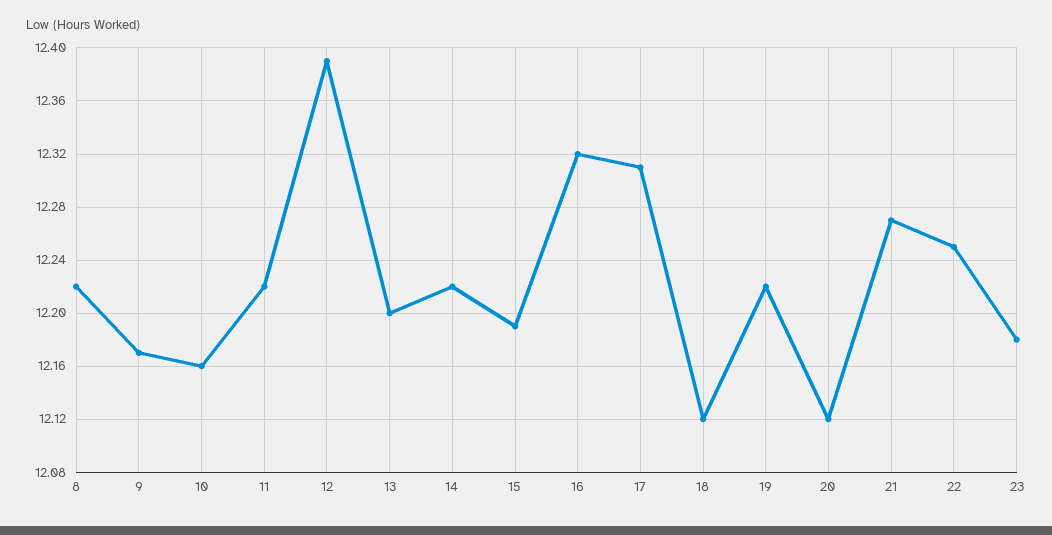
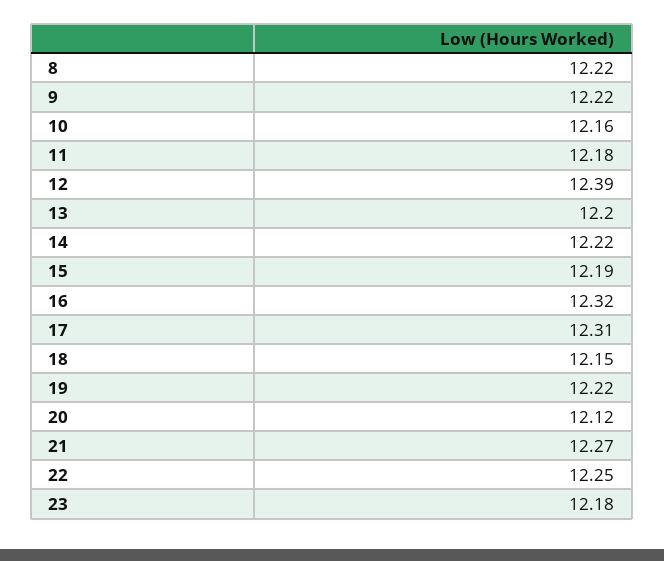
9: 12.17 -> 12.22
11: 12.22 -> 12.18
18: 12.12 -> 12.15

